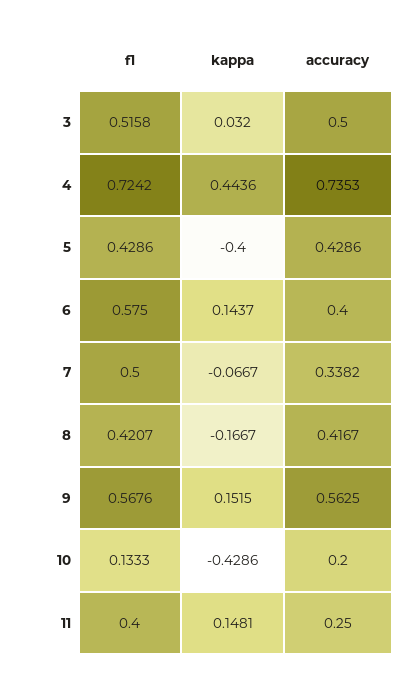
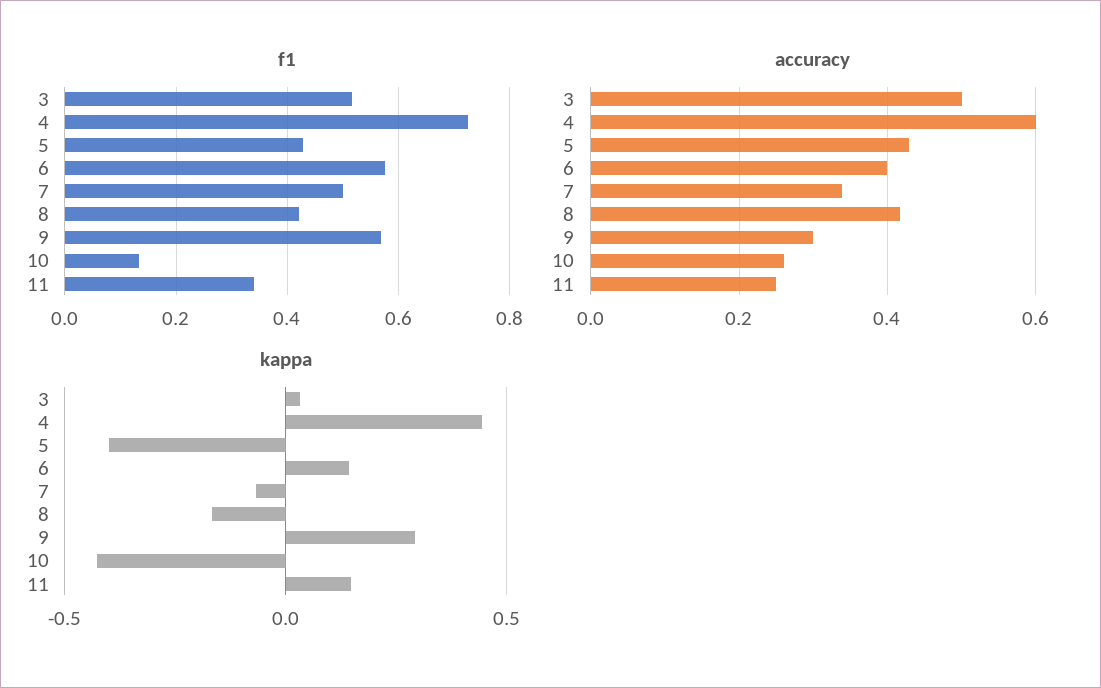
accuracy, 4: 0.7353 -> 0.6
kappa, 9: 0.1515 -> 0.3
accuracy, 9: 0.5625 -> 0.3
accuracy, 10: 0.2 -> 0.26
f1, 11: 0.4 -> 0.34

